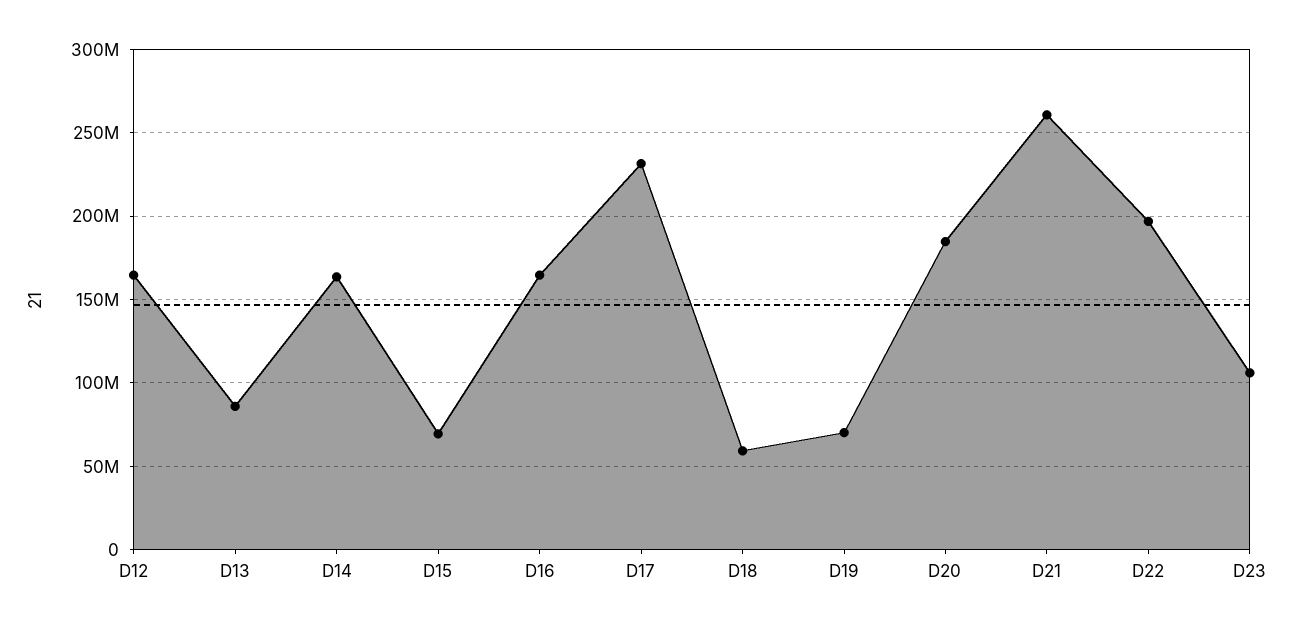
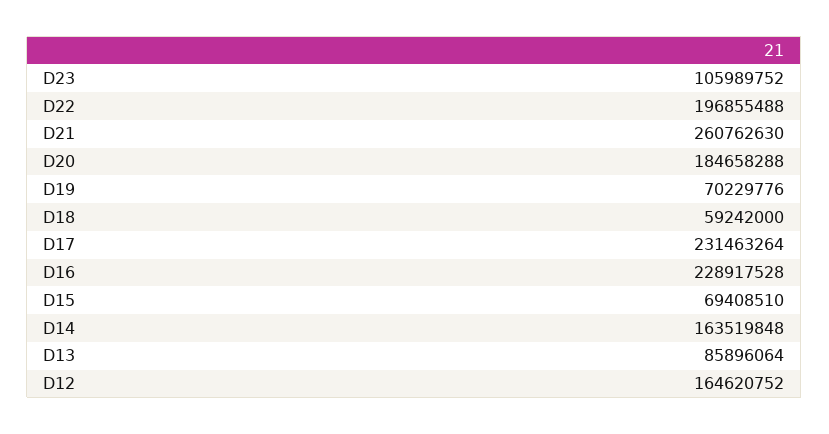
D16: 165000000 -> 228917528

